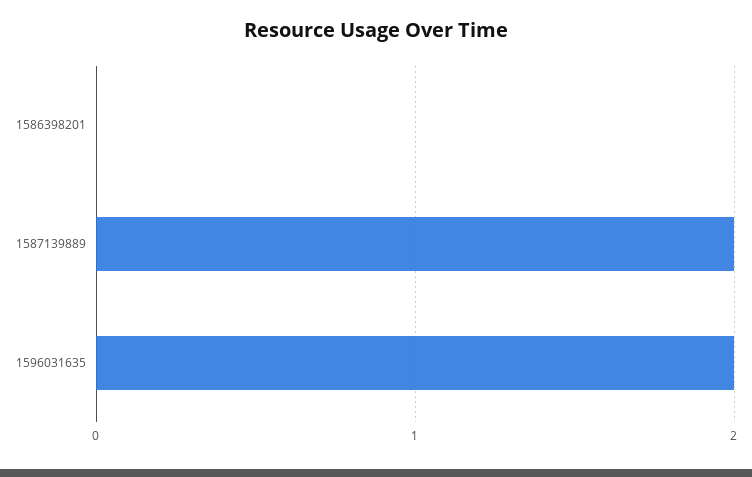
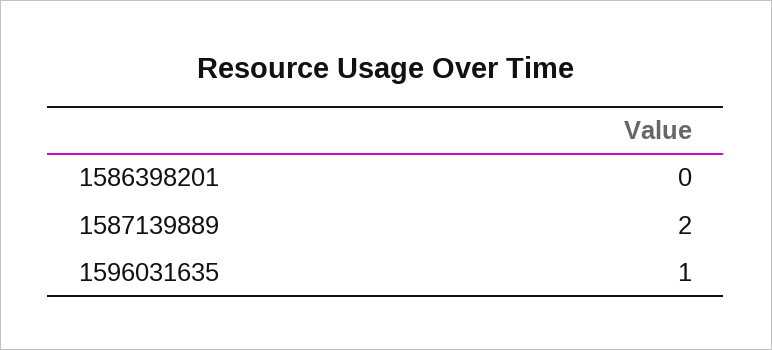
1596031635: 2 -> 1

